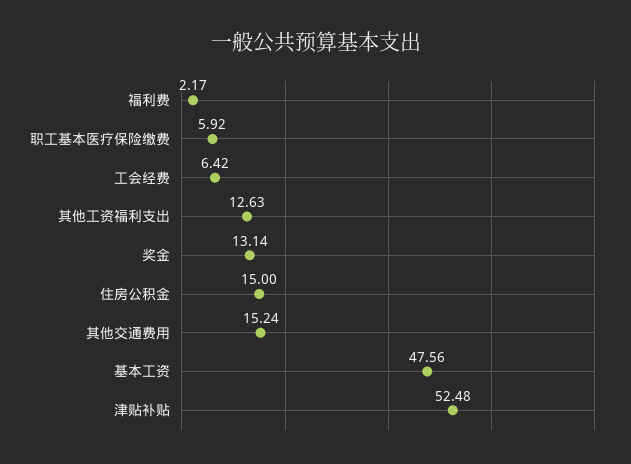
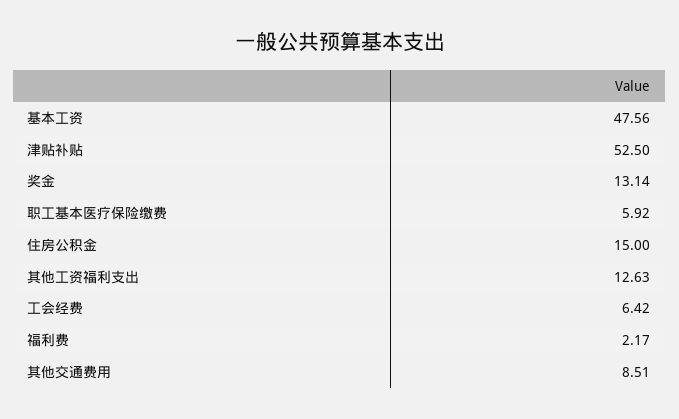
其他交通费用: 15.24 -> 8.51
津贴补贴: 52.48 -> 52.5

